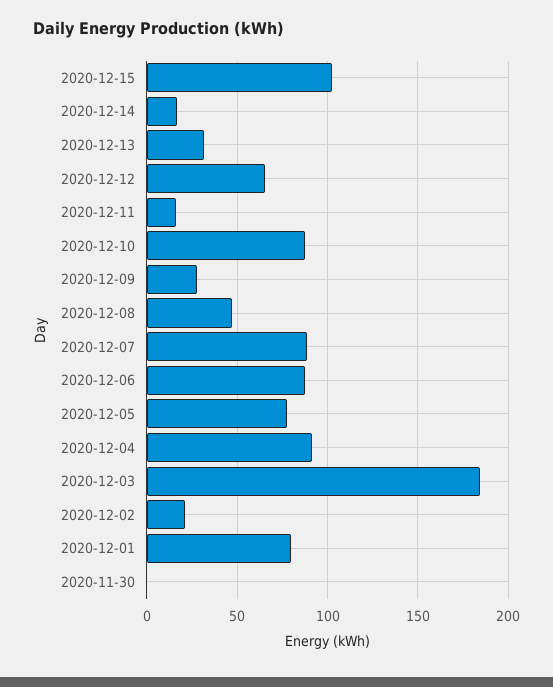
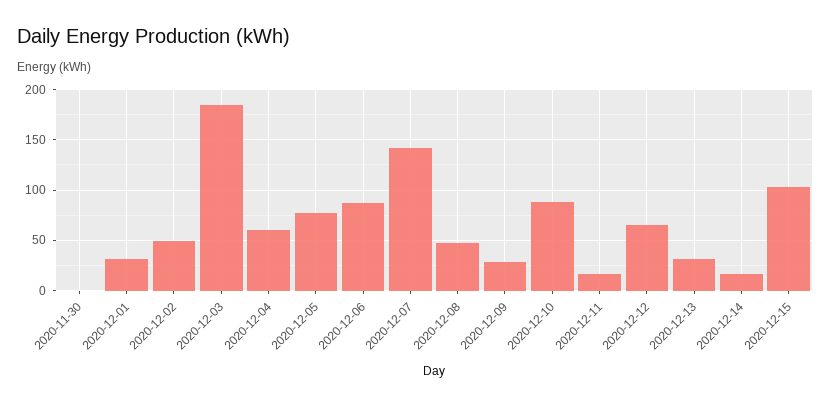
2020-12-07: 90 -> 140
2020-12-04: 90 -> 60
2020-12-02: 20 -> 50
2020-12-01: 80 -> 30

